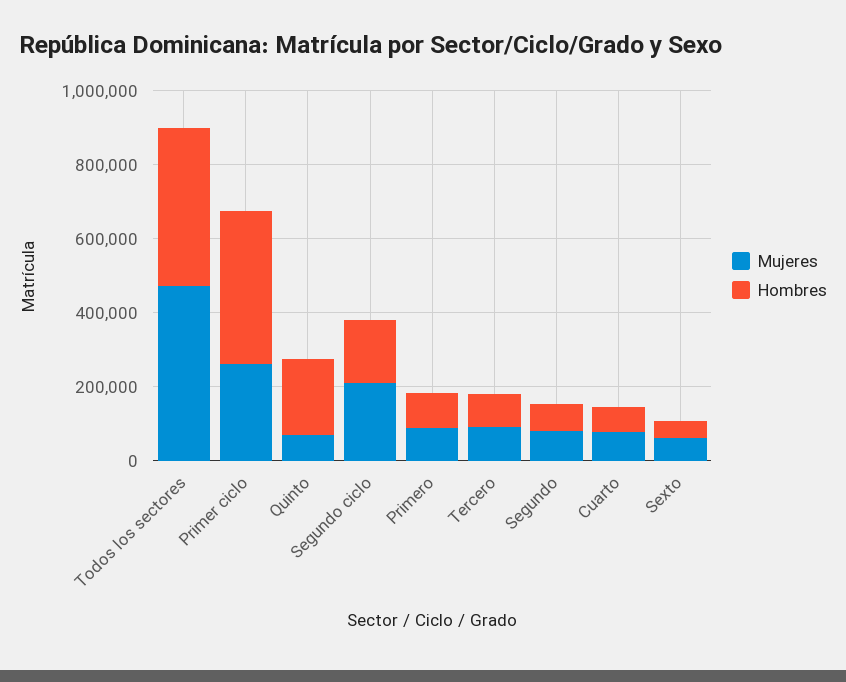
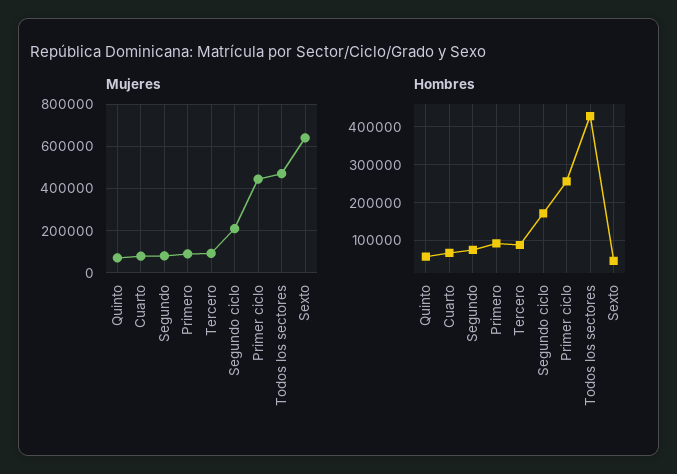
Mujeres, Primer ciclo: 250000 -> 450000
Hombres, Primer ciclo: 400000 -> 260000
Hombres, Quinto: 200000 -> 60000
Mujeres, Sexto: 50000 -> 650000

